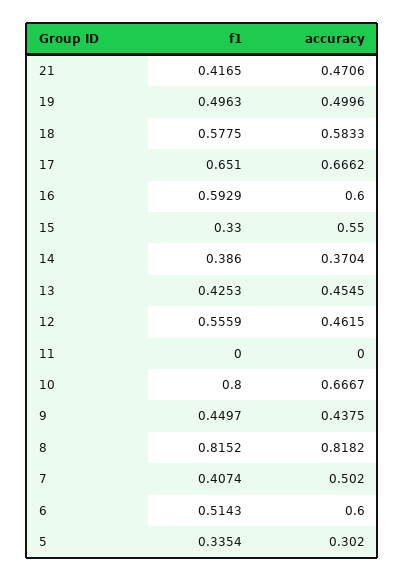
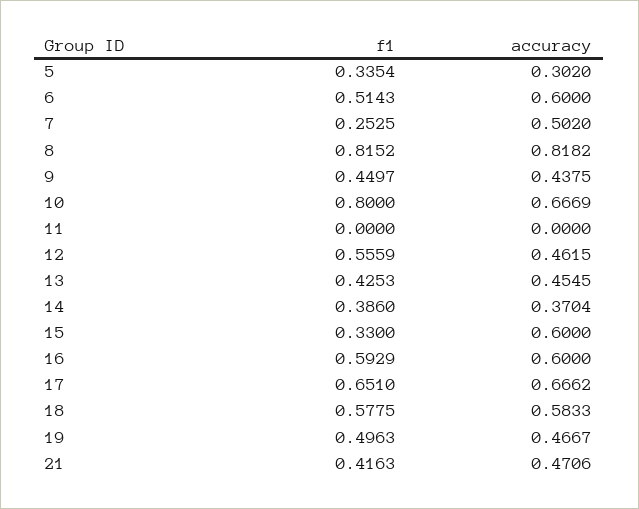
f1, 21: 0.4165 -> 0.4163
accuracy, 19: 0.4996 -> 0.4667
accuracy, 15: 0.55 -> 0.6
accuracy, 10: 0.6667 -> 0.6669
f1, 7: 0.4074 -> 0.2525

